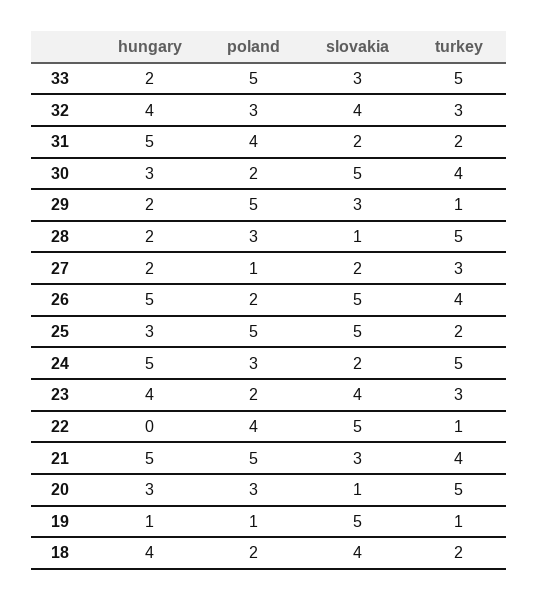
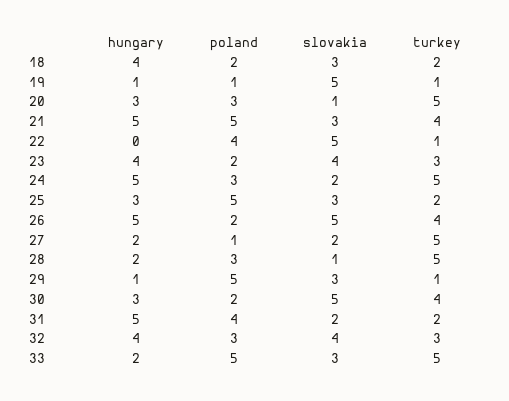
hungary, 29: 2 -> 1
turkey, 27: 3 -> 5
slovakia, 25: 5 -> 3
slovakia, 18: 4 -> 3

